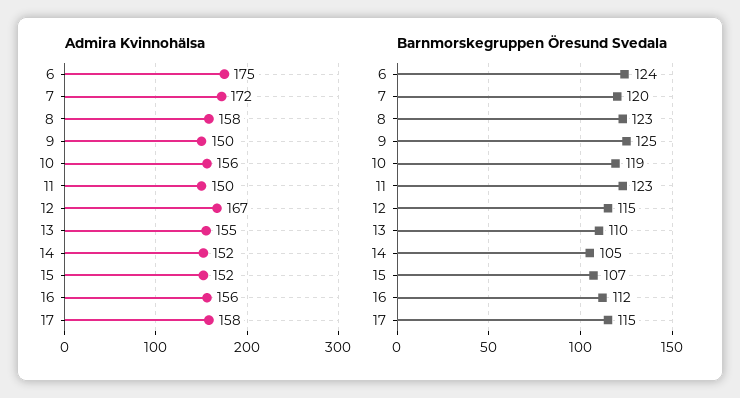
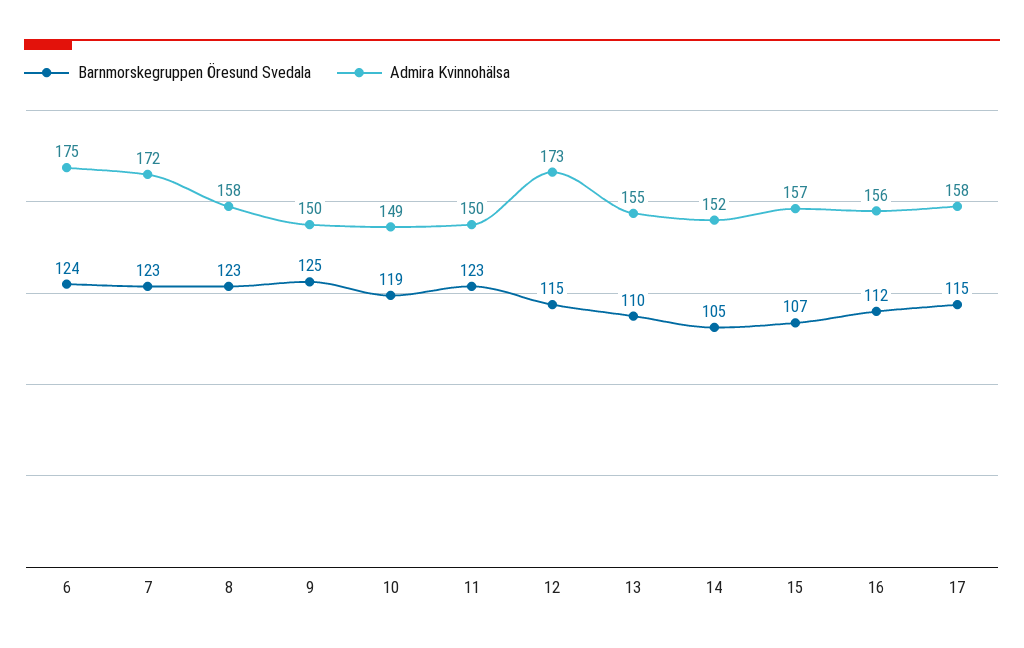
Admira Kvinnohälsa, 10: 156 -> 149
Admira Kvinnohälsa, 12: 167 -> 173
Admira Kvinnohälsa, 15: 152 -> 157
Barnmorskegruppen Öresund Svedala, 7: 120 -> 123

